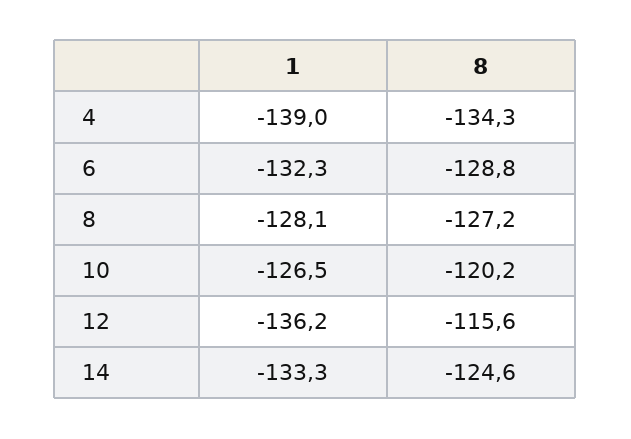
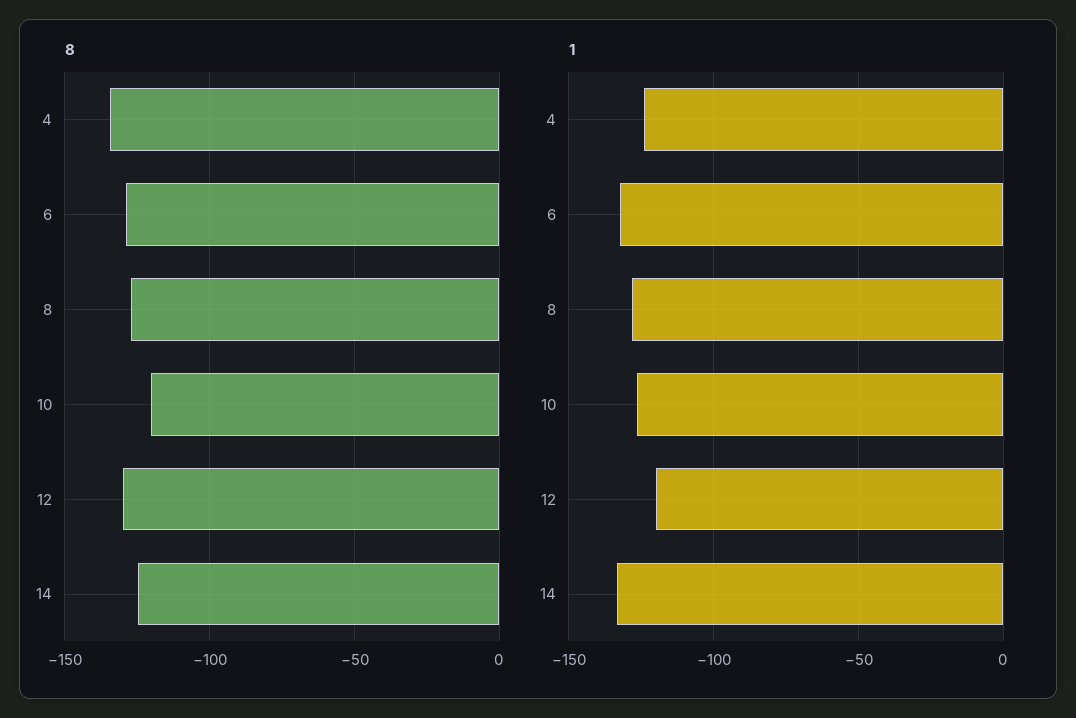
1, 4: -139 -> -125
1, 12: -136.2 -> -120
8, 12: -115.6 -> -130

